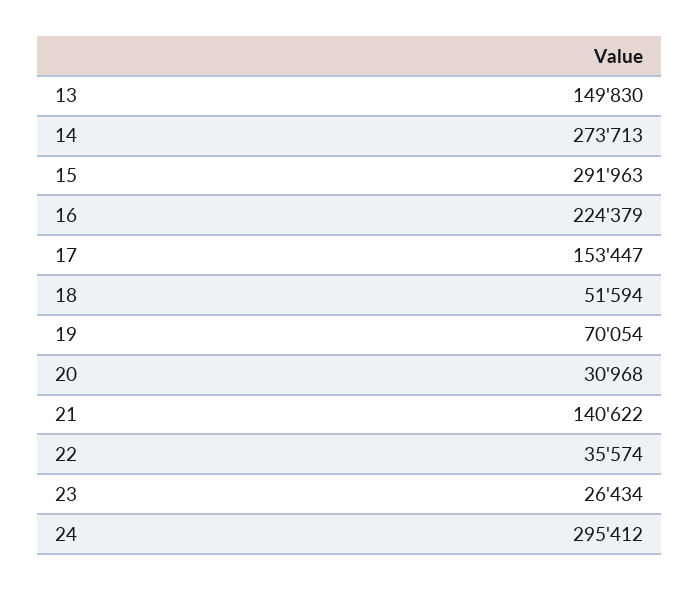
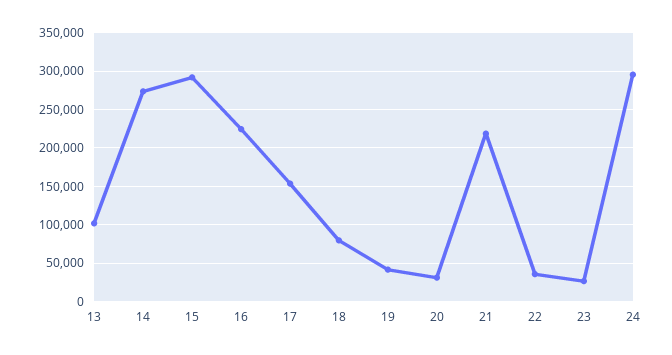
13: 149830 -> 100000
18: 51594 -> 80000
19: 70054 -> 40000
21: 140622 -> 220000

